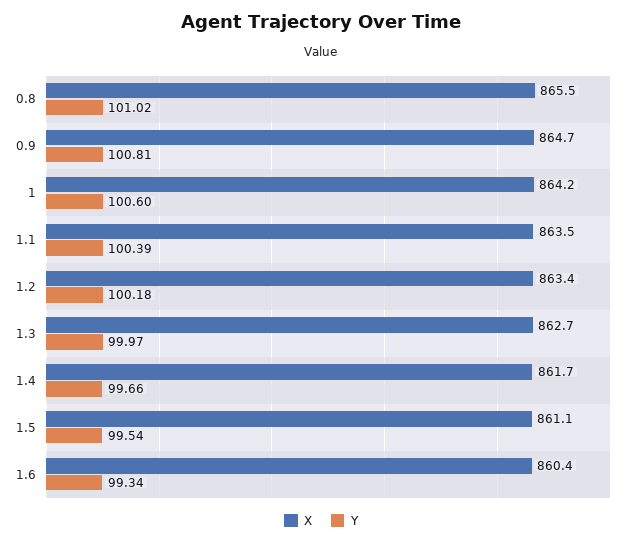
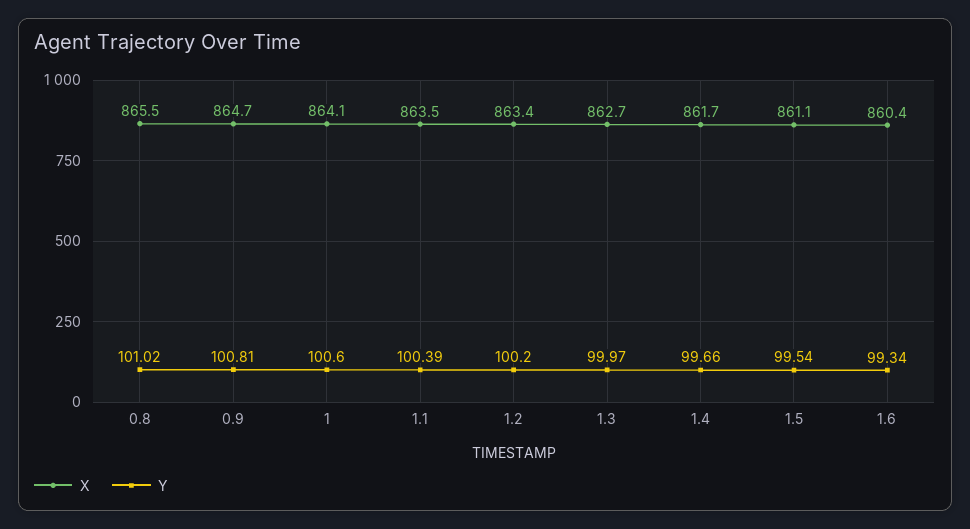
X, 1: 864.2 -> 864.1
Y, 1.2: 100.18 -> 100.2

